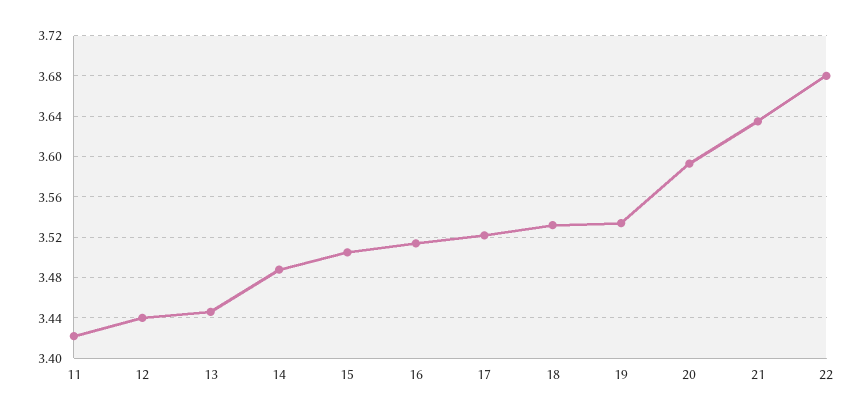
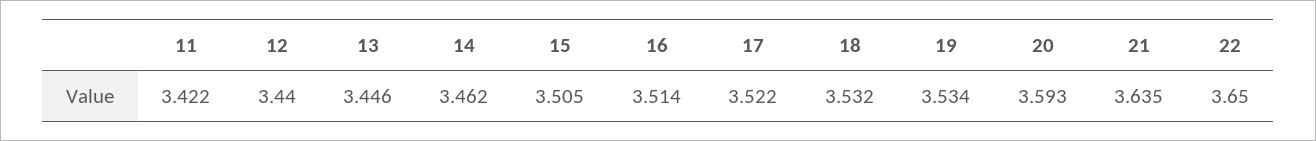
14: 3.49 -> 3.462
22: 3.68 -> 3.65

